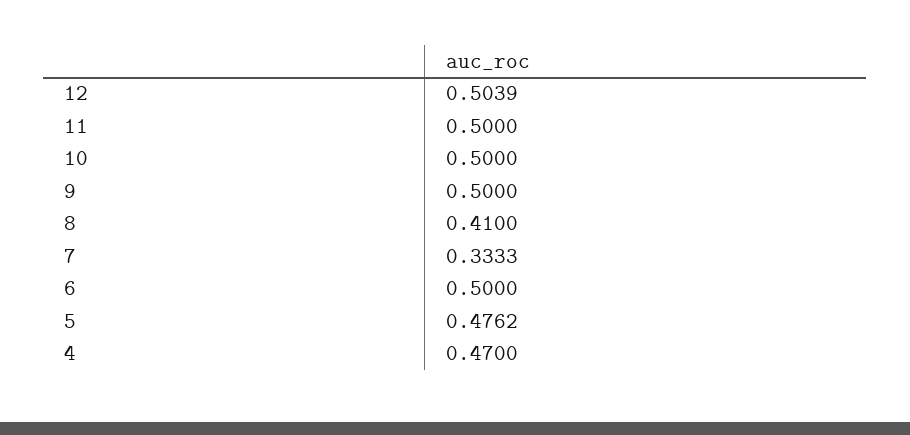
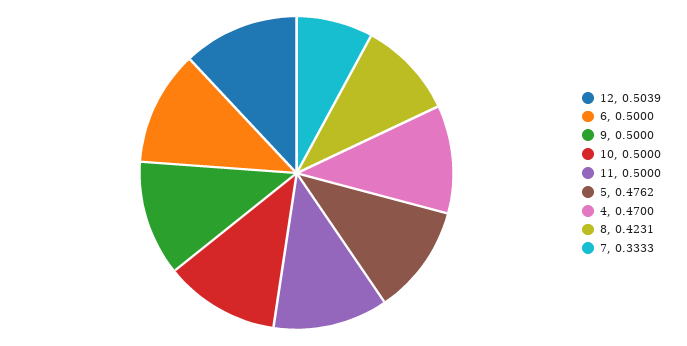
8: 0.41 -> 0.4231

